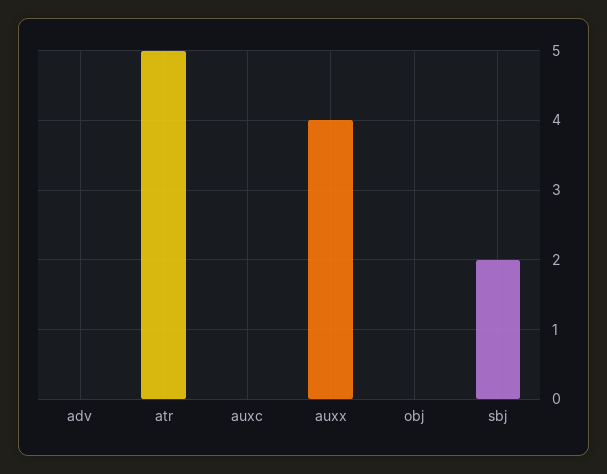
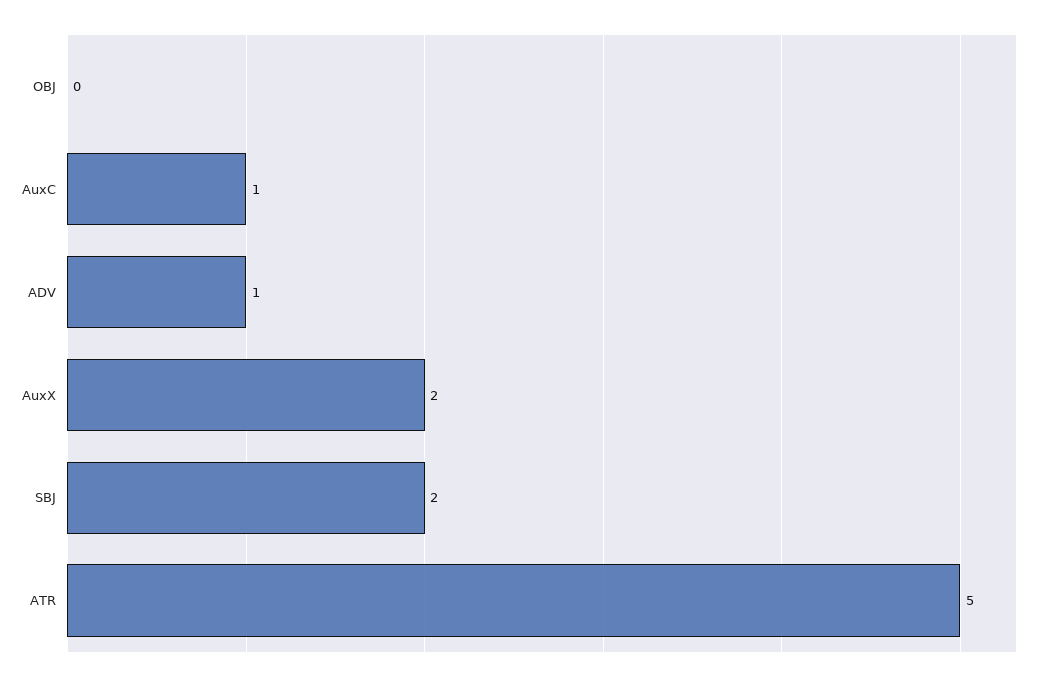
adv: 0 -> 1
auxc: 0 -> 1
auxx: 4 -> 2

